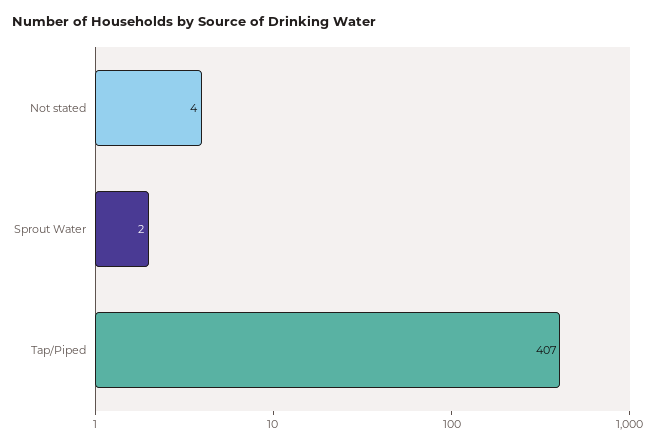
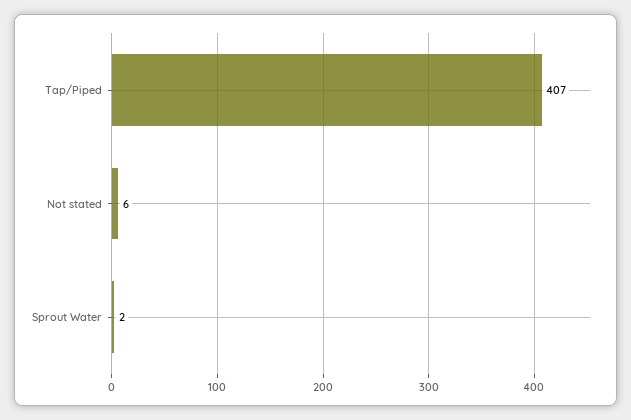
Not stated: 4 -> 6

